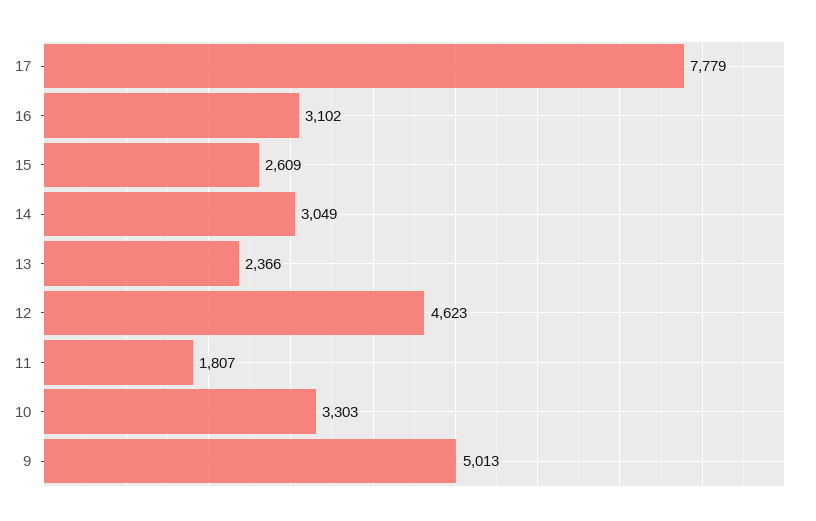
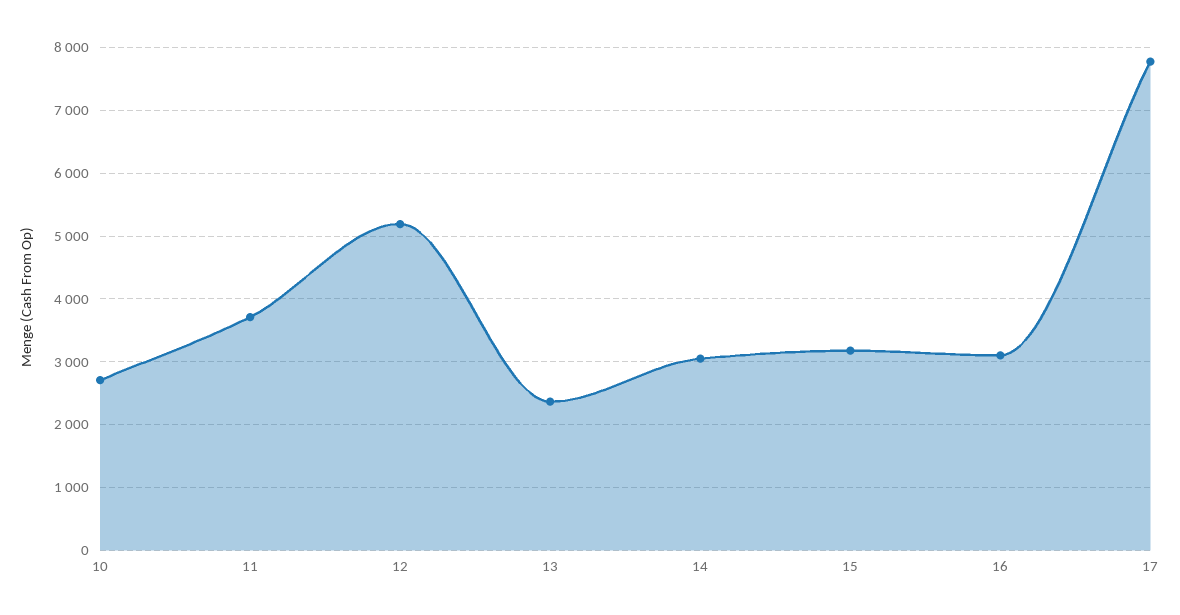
15: 2609 -> 3200
12: 4623 -> 5200
11: 1807 -> 3700
10: 3303 -> 2700
9: 5013 -> none

